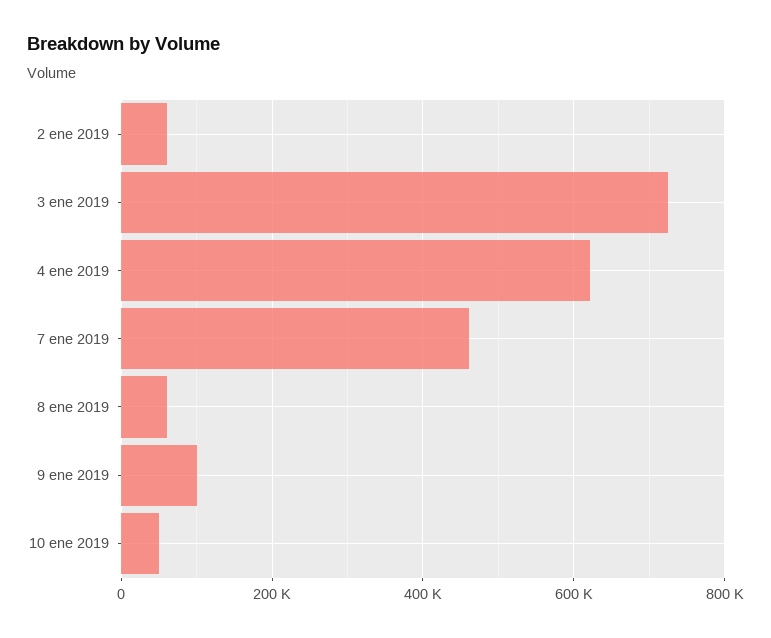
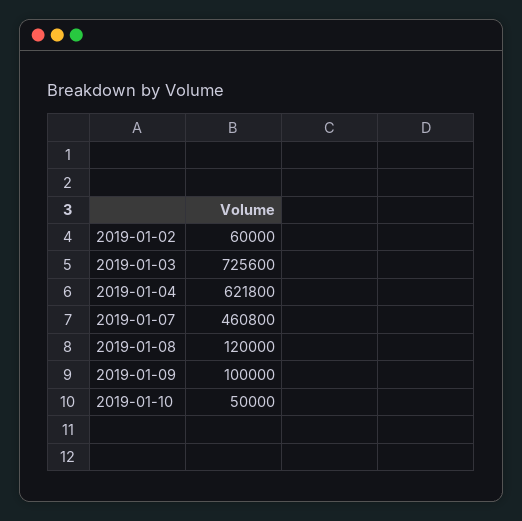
8 ene 2019: 60000 -> 120000

